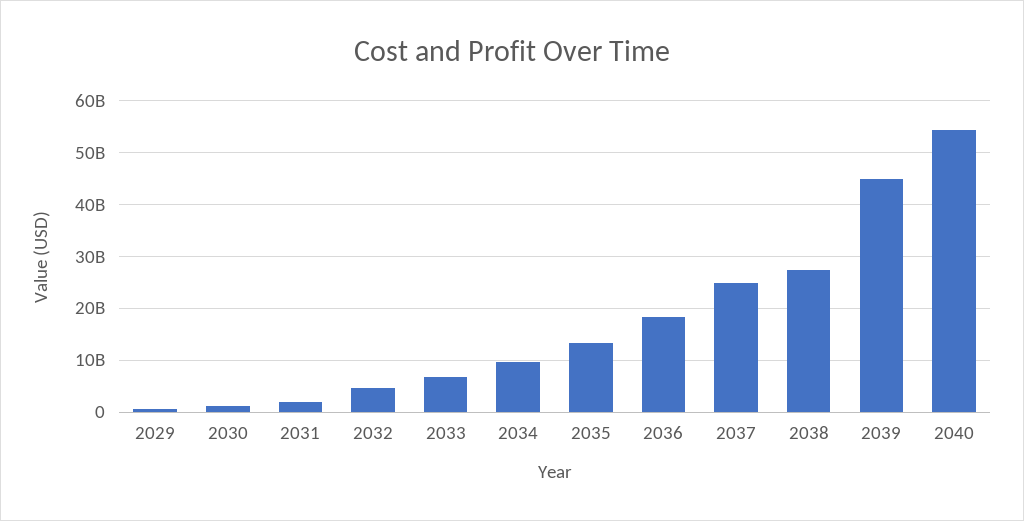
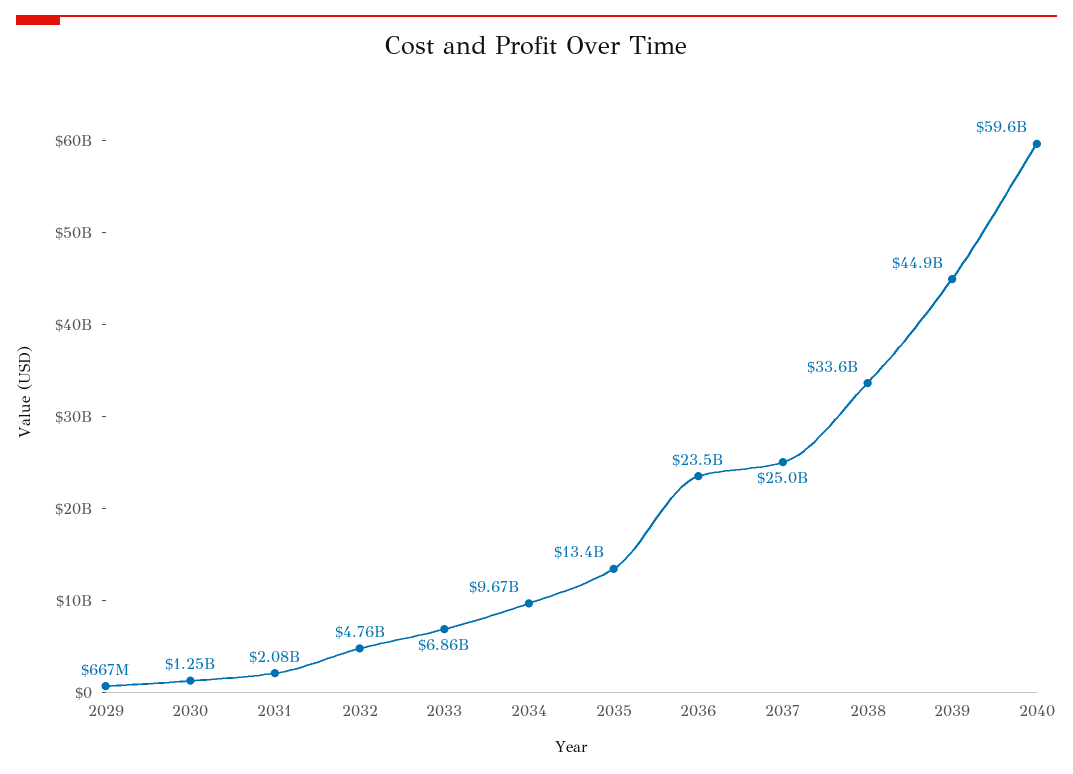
2036: 18000000000 -> 23500000000
2038: 28000000000 -> 33600000000
2040: 54000000000 -> 59600000000

